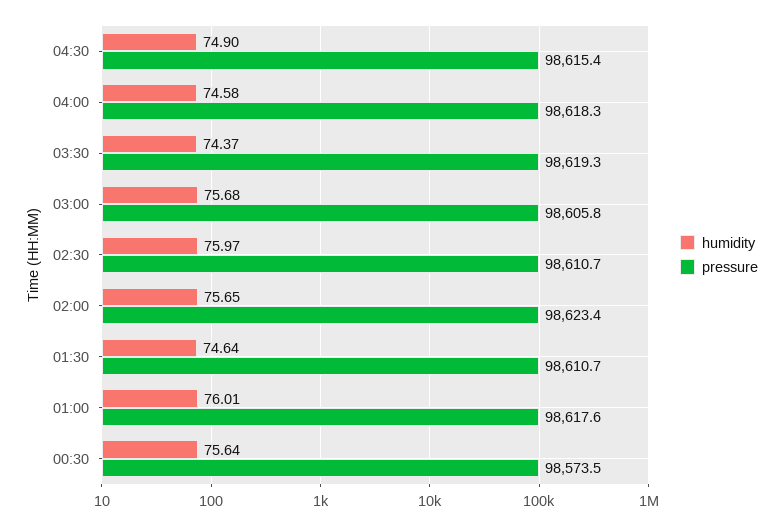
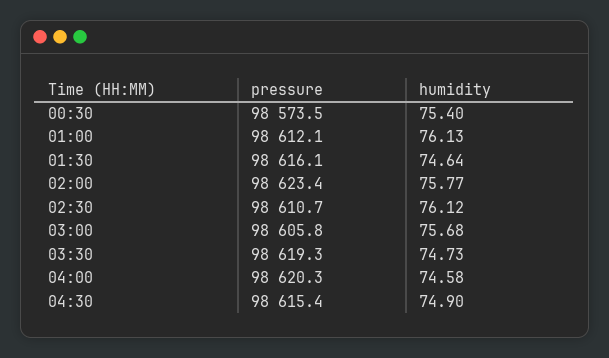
pressure, 04:00: 98618.3 -> 98620.3
humidity, 03:30: 74.37 -> 74.73
humidity, 02:30: 75.97 -> 76.12
humidity, 02:00: 75.65 -> 75.77
pressure, 01:30: 98610.7 -> 98616.1
humidity, 01:00: 76.01 -> 76.13
pressure, 01:00: 98617.6 -> 98612.1
humidity, 00:30: 75.64 -> 75.4

